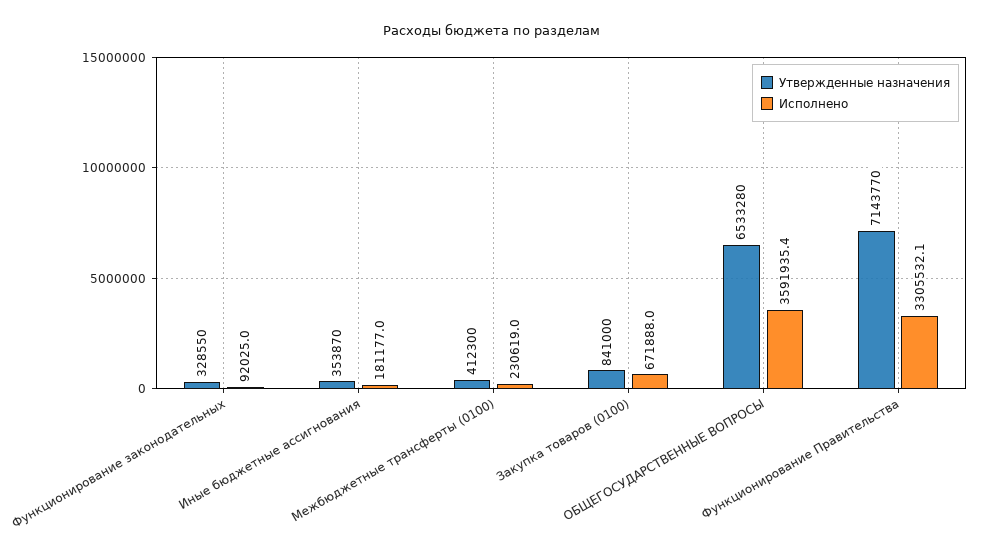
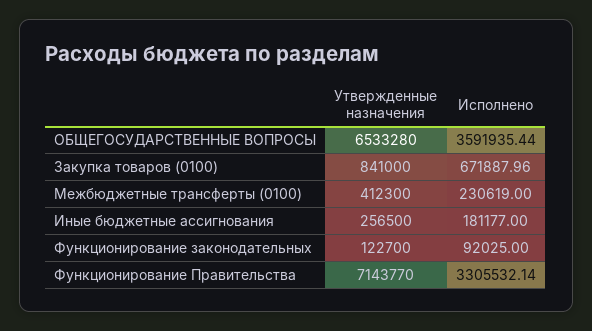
Утвержденные назначения, Функционирование законодательных: 328550 -> 122700
Утвержденные назначения, Иные бюджетные ассигнования: 353870 -> 256500

